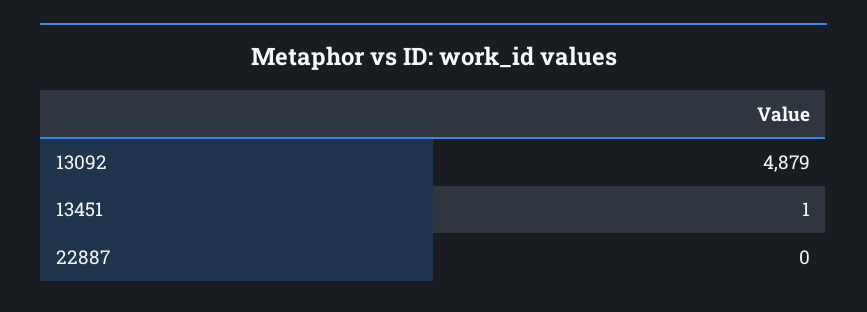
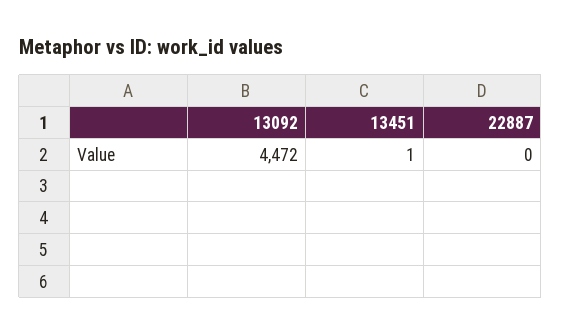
13092: 4879 -> 4472

